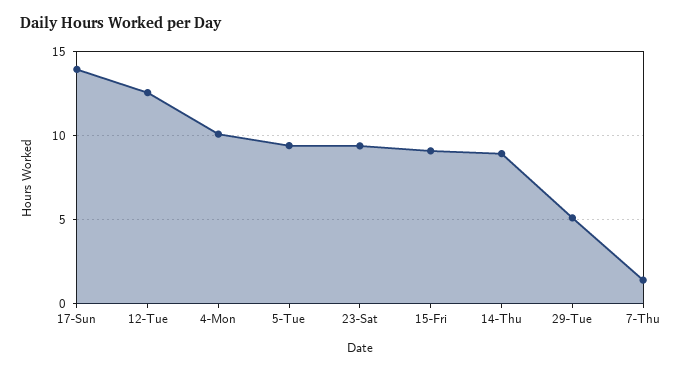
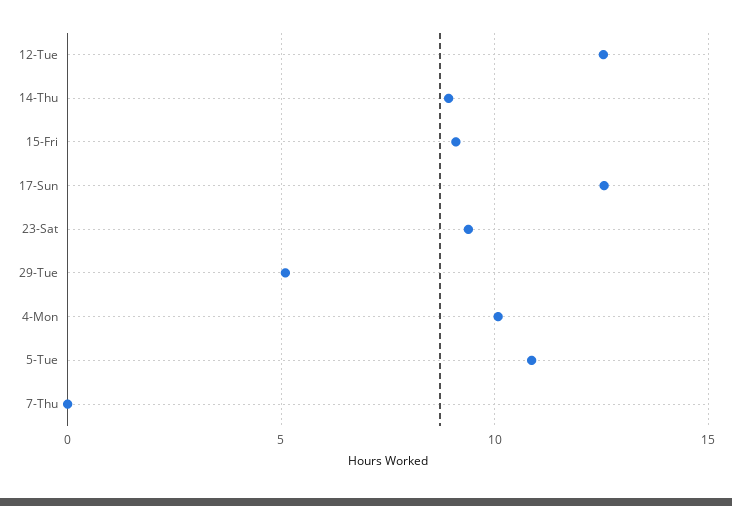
17-Sun: 14 -> 12.5
5-Tue: 9.5 -> 11
7-Thu: 1.5 -> 0

